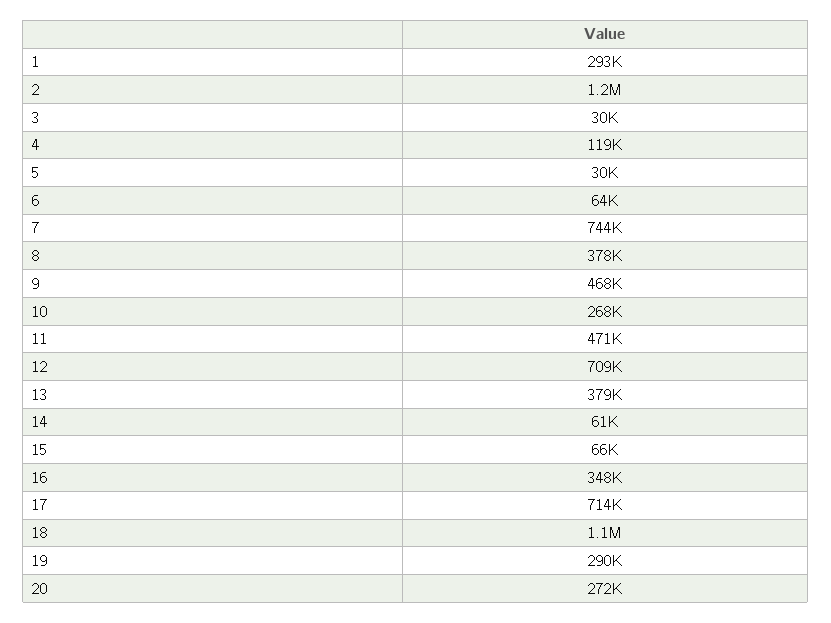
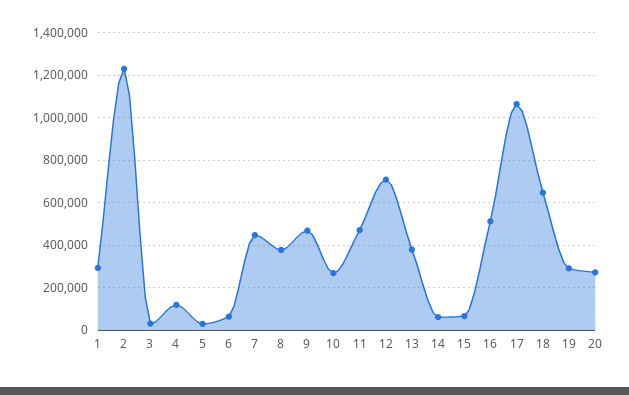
7: 744000 -> 450000
16: 348000 -> 500000
17: 714000 -> 1050000
18: 1100000 -> 650000

